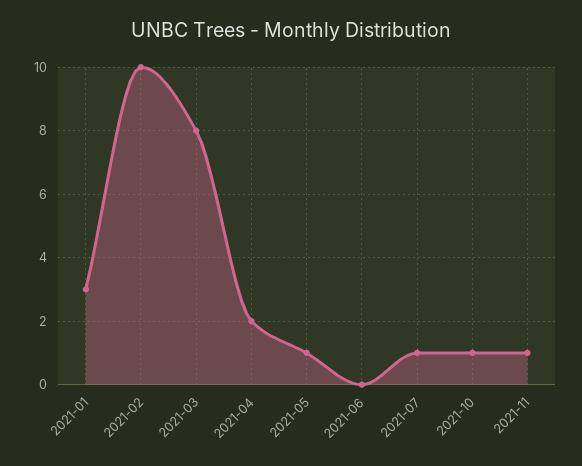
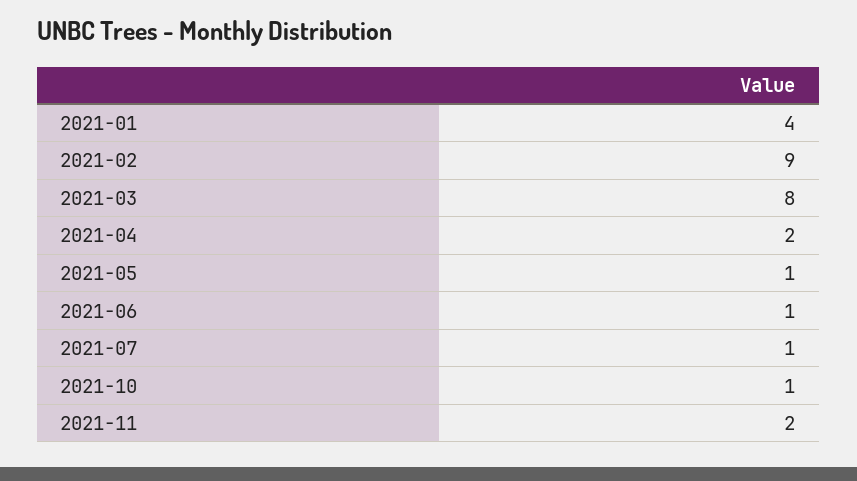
2021-01: 3 -> 4
2021-02: 10 -> 9
2021-06: 0 -> 1
2021-11: 1 -> 2

